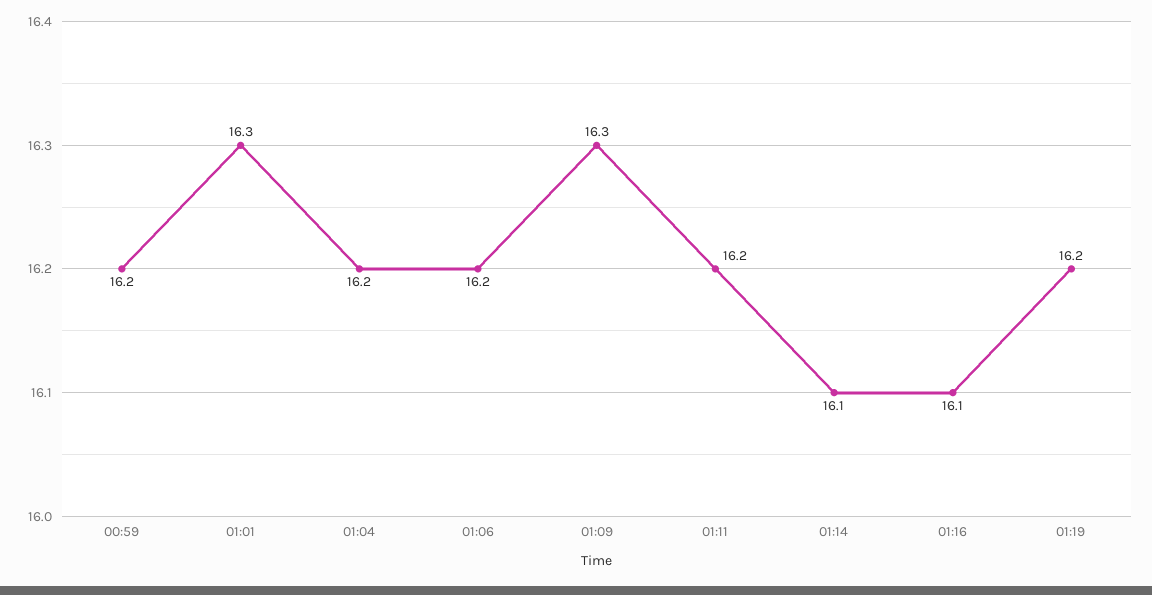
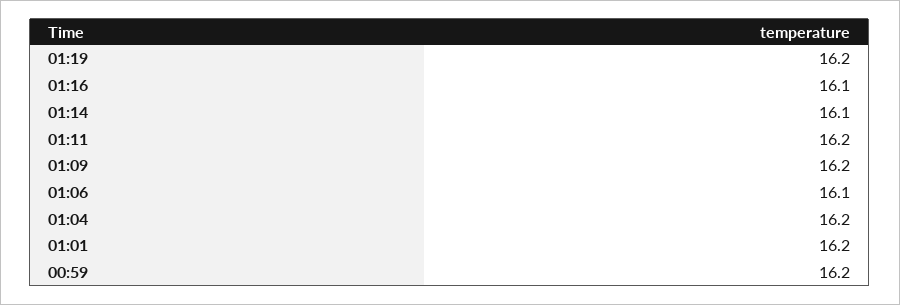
01:01: 16.3 -> 16.2
01:06: 16.2 -> 16.1
01:09: 16.3 -> 16.2

